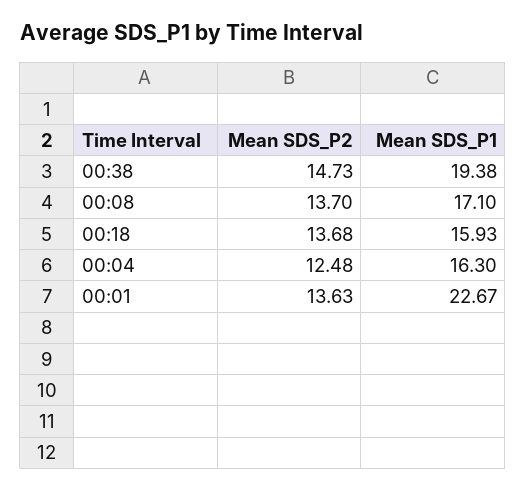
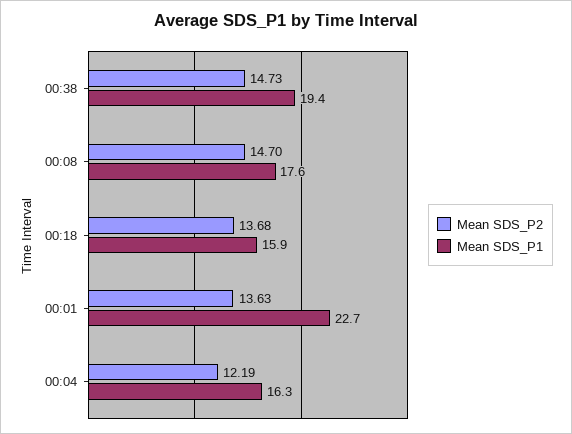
Mean SDS_P2, 00:08: 13.7 -> 14.7
Mean SDS_P1, 00:08: 17.1 -> 17.6
Mean SDS_P2, 00:04: 12.48 -> 12.19

